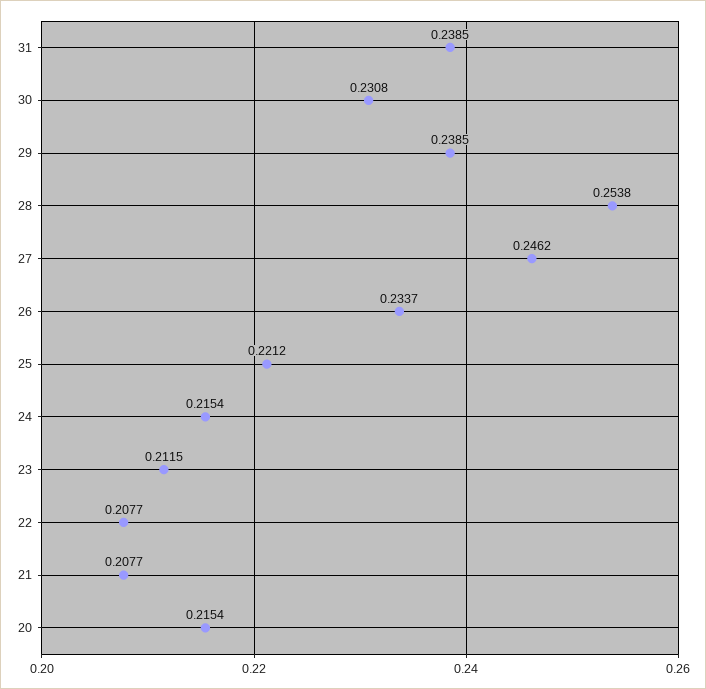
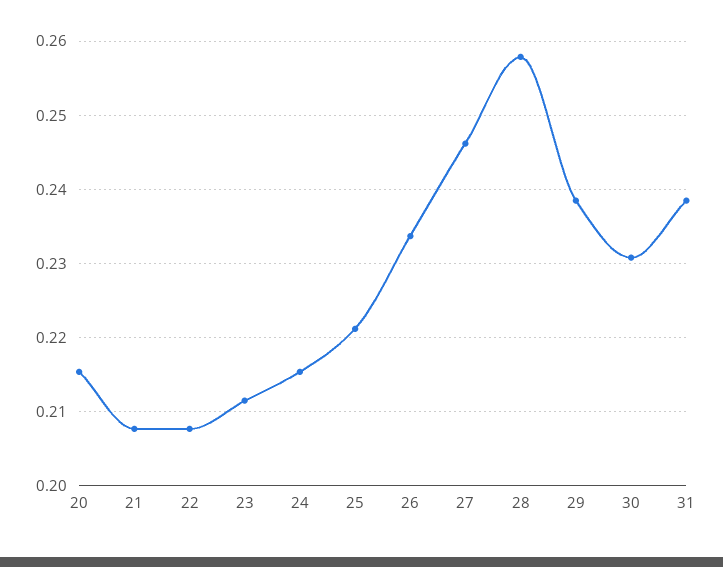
28: 0.2538 -> 0.258

